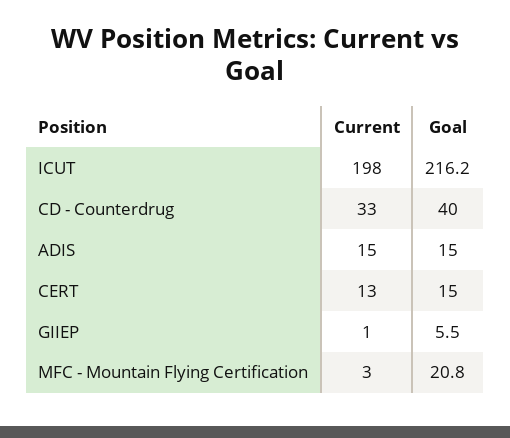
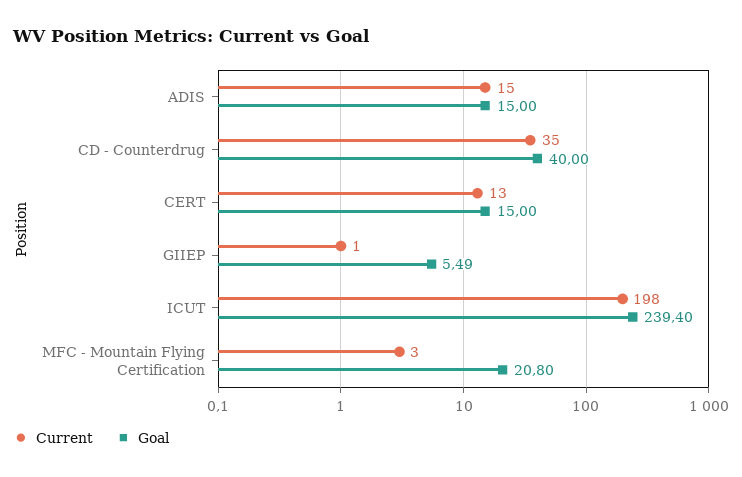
Goal, ICUT: 216.2 -> 239.4
Current, CD - Counterdrug: 33 -> 35

